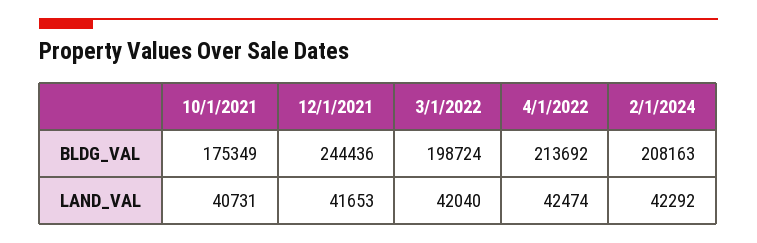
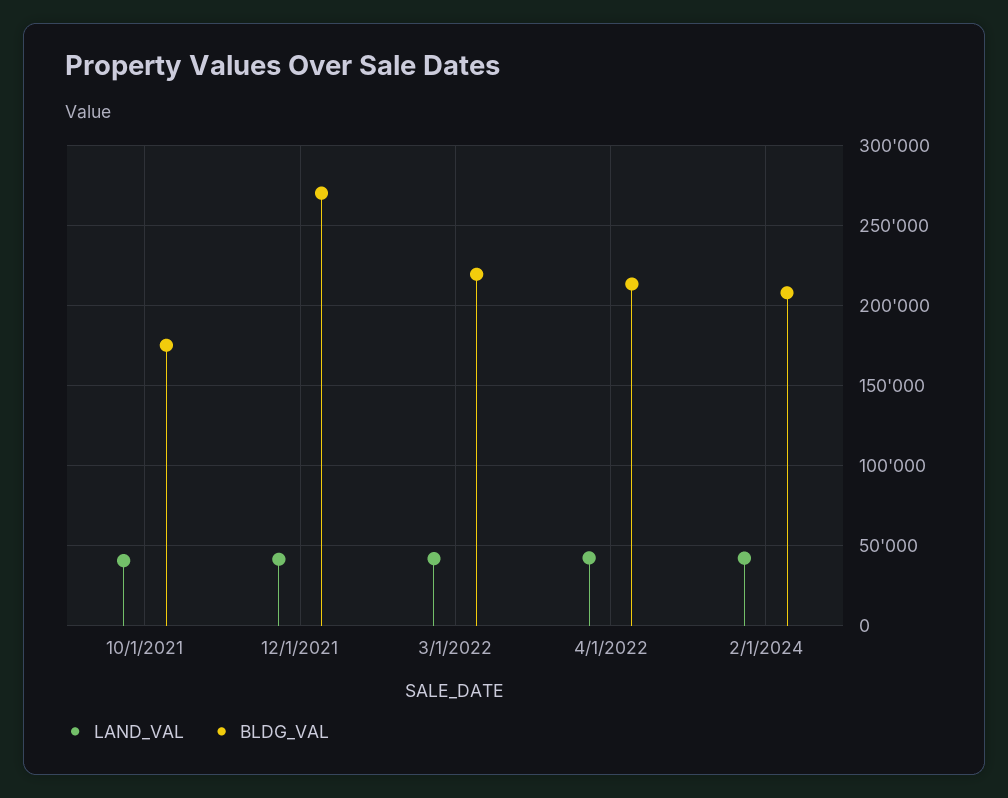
BLDG_VAL, 12/1/2021: 244436 -> 270000
BLDG_VAL, 3/1/2022: 198724 -> 220000

